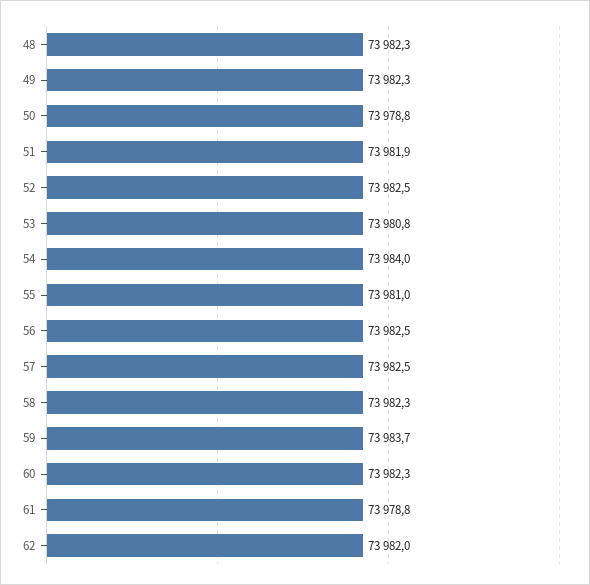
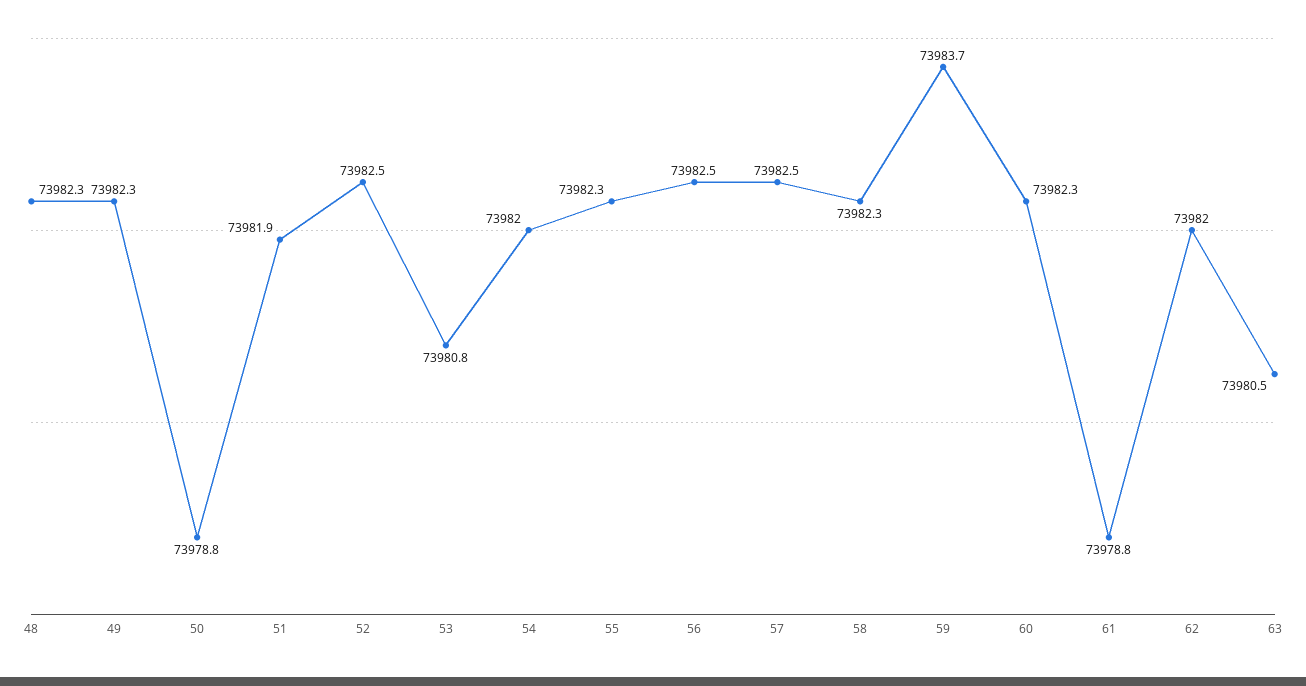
54: 73984 -> 73982
55: 73981 -> 73982.3
63: none -> 73980.5

